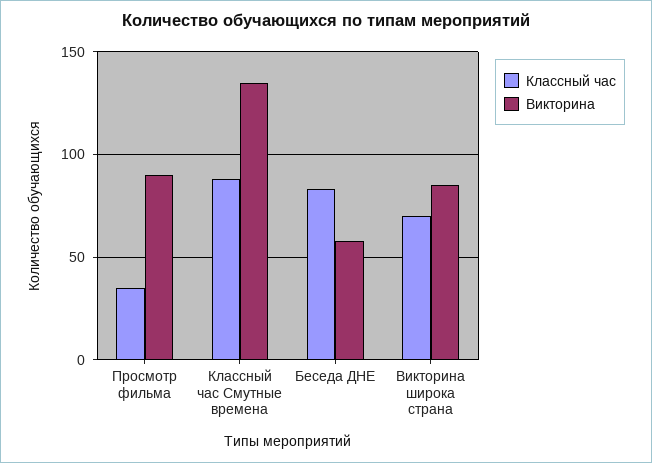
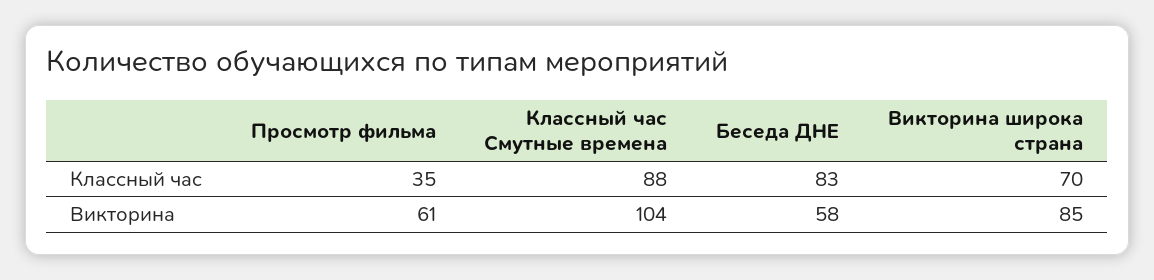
Викторина, Просмотр фильма: 90 -> 61
Викторина, Классный час Смутные времена: 135 -> 104

